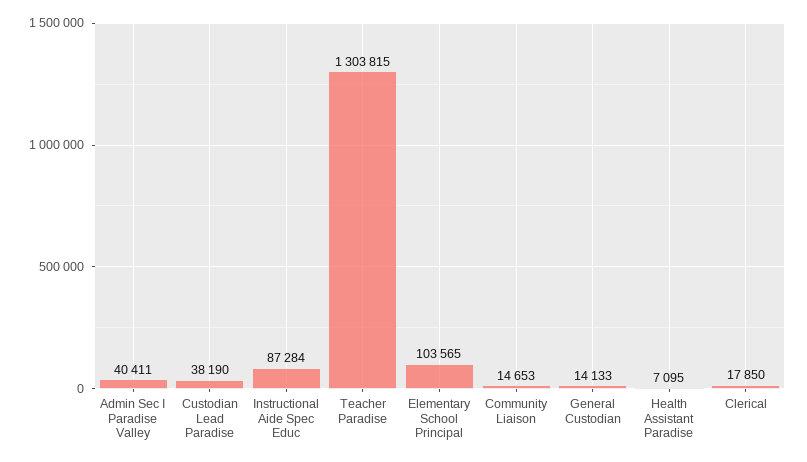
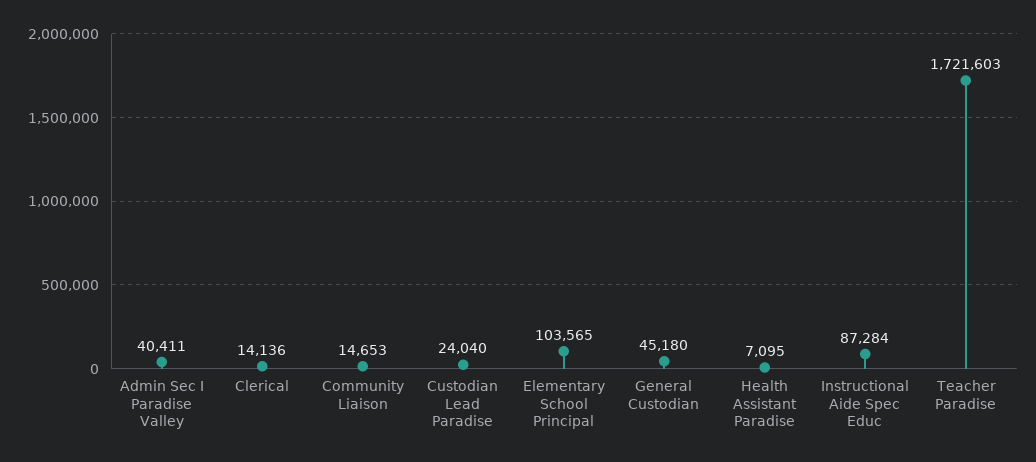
Custodian Lead Paradise: 38190 -> 24040
Teacher Paradise: 1303815 -> 1721603
General Custodian: 14133 -> 45180
Clerical: 17850 -> 14136

